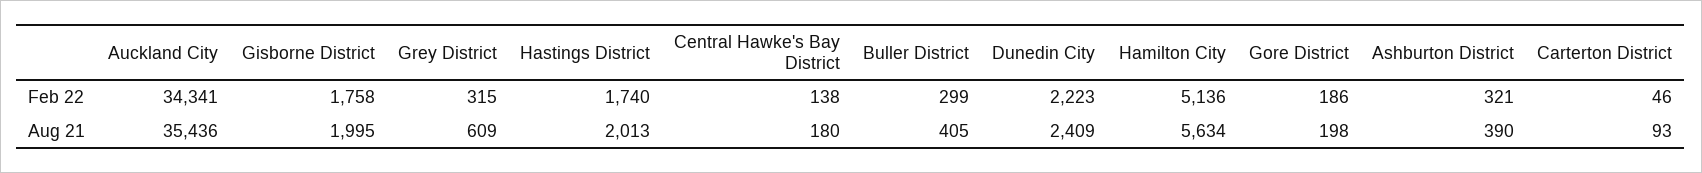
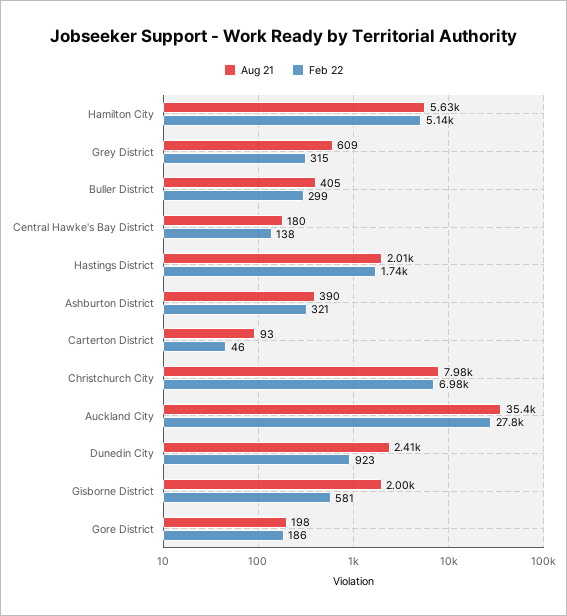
Feb 22, Auckland City: 34341 -> 27800
Feb 22, Gisborne District: 1758 -> 581
Feb 22, Dunedin City: 2223 -> 923
Aug 21, Christchurch City: none -> 7980
Feb 22, Christchurch City: none -> 6980

